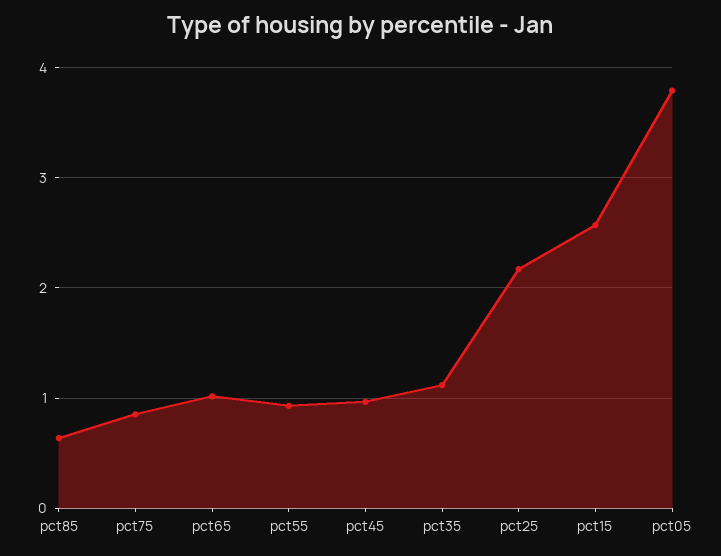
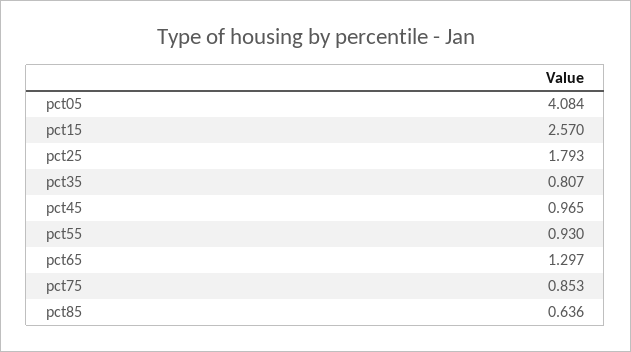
pct65: 1 -> 1.297
pct35: 1.1 -> 0.807
pct25: 2.2 -> 1.793
pct05: 3.8 -> 4.084

